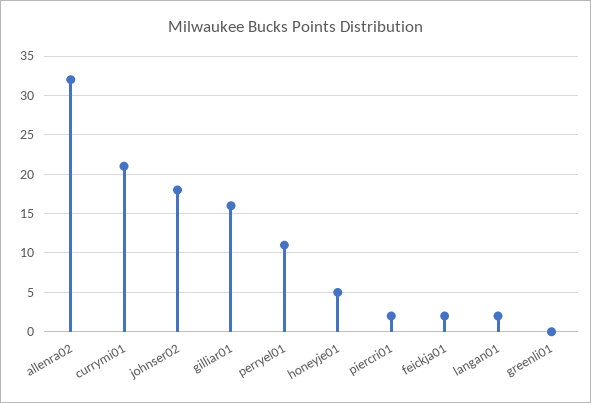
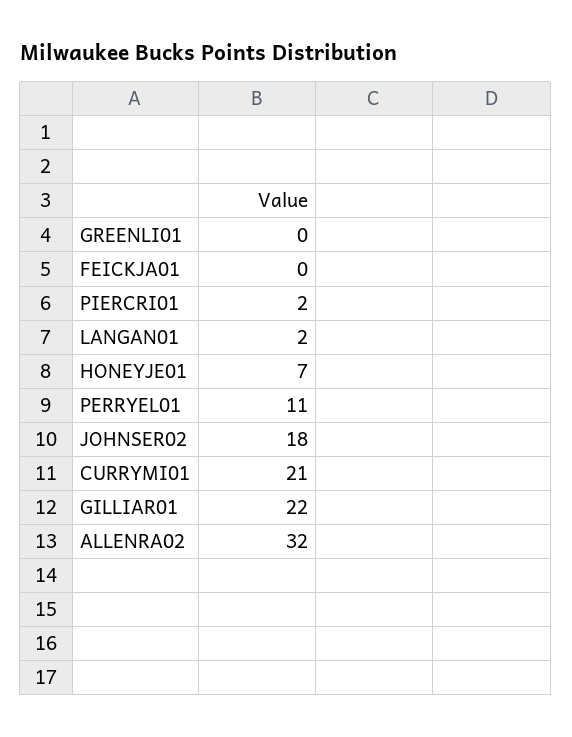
gilliar01: 16 -> 22
honeyje01: 5 -> 7
feickja01: 2 -> 0

